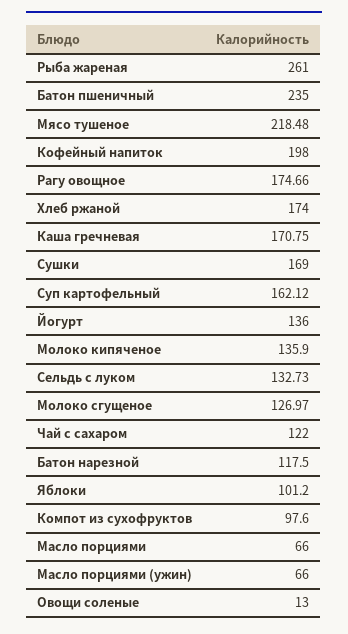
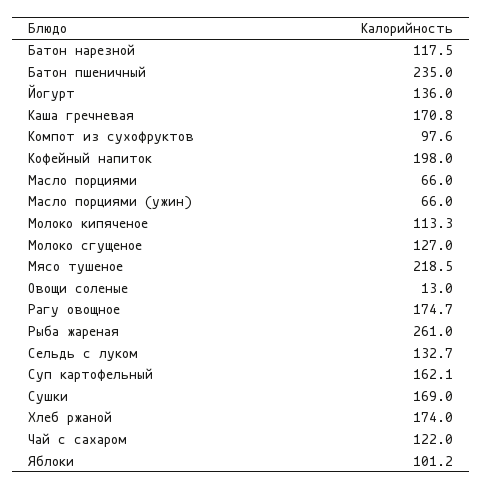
Молоко кипяченое: 135.9 -> 113.3

